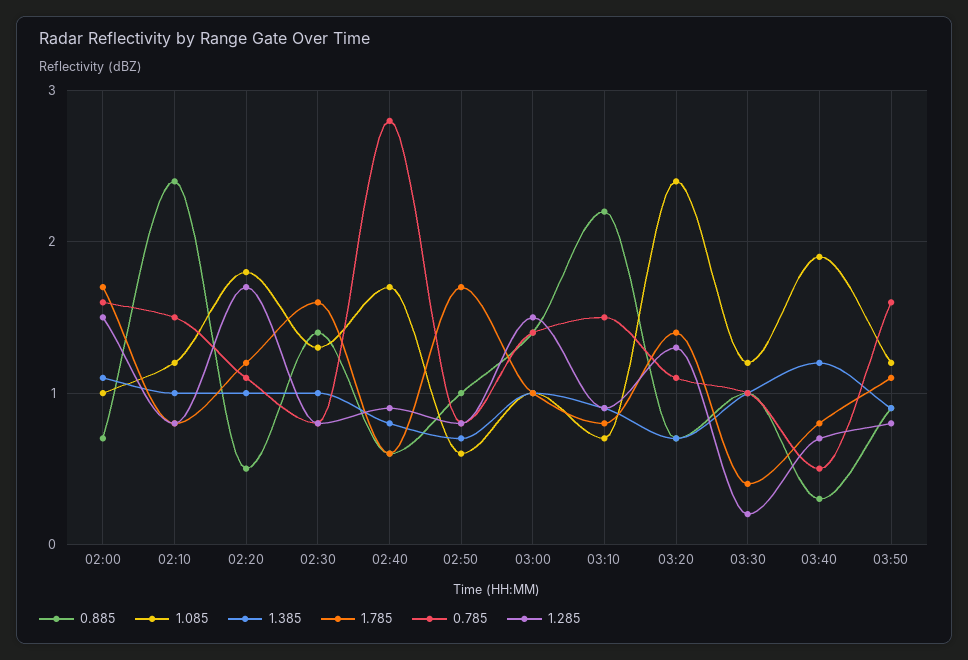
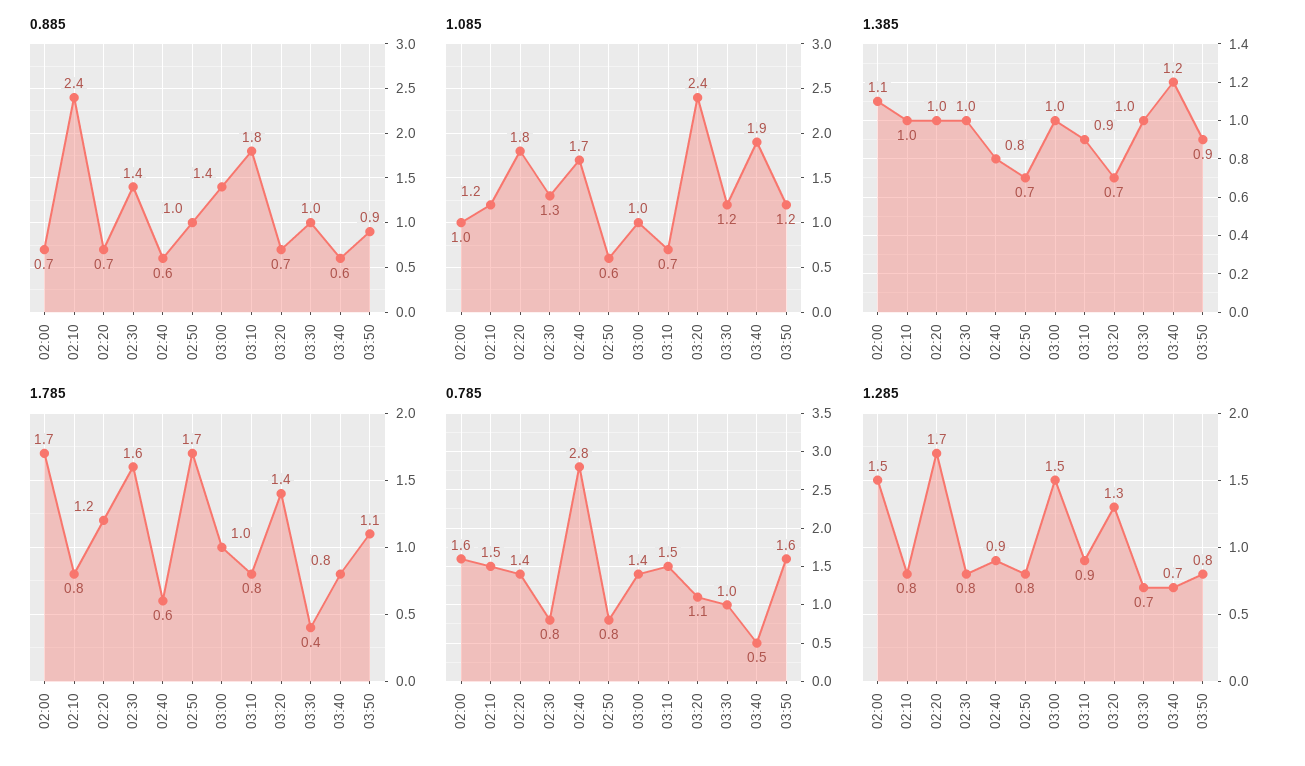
0.885, 02:20: 0.5 -> 0.7
0.785, 02:20: 1.1 -> 1.4
0.885, 03:10: 2.2 -> 1.8
1.285, 03:30: 0.2 -> 0.7
0.885, 03:40: 0.3 -> 0.6

